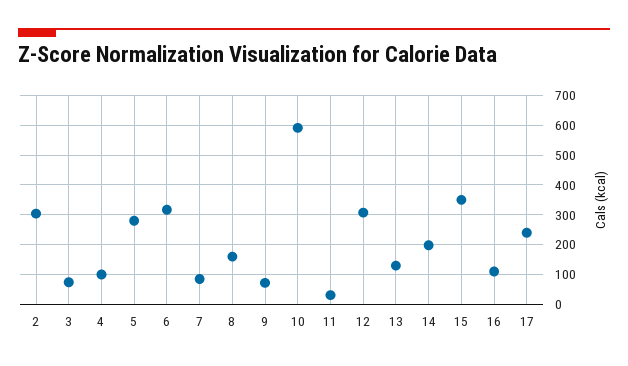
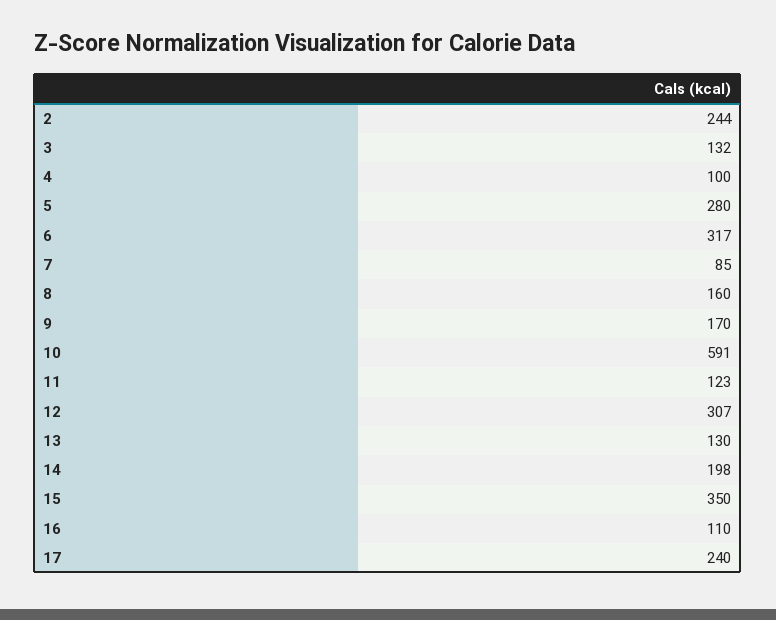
2: 300 -> 244
3: 75 -> 132
9: 75 -> 170
11: 25 -> 123

